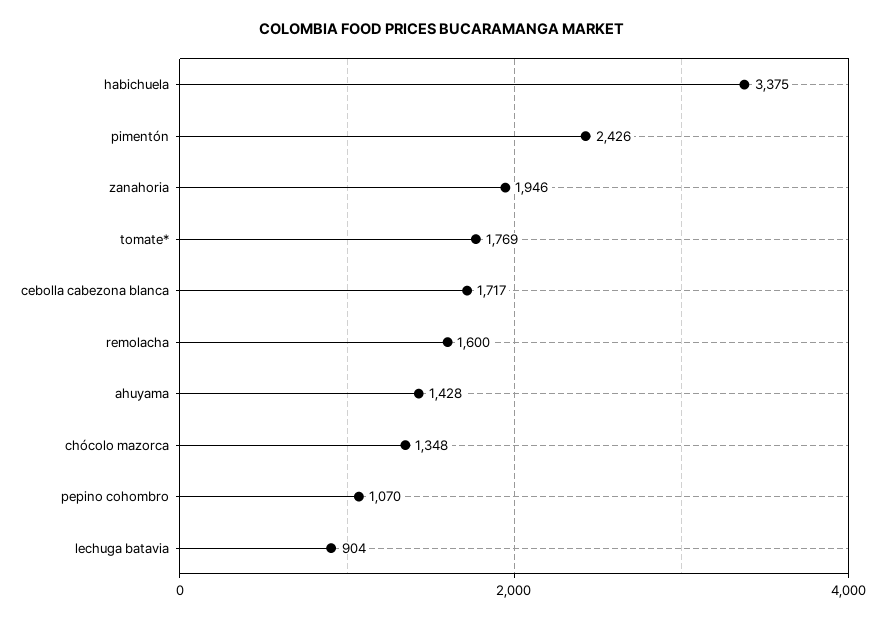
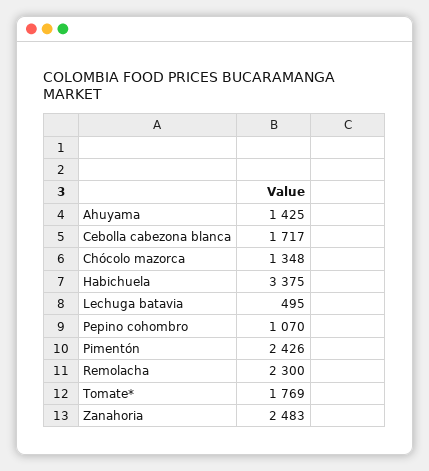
zanahoria: 1946 -> 2483
remolacha: 1600 -> 2300
ahuyama: 1428 -> 1425
lechuga batavia: 904 -> 495

